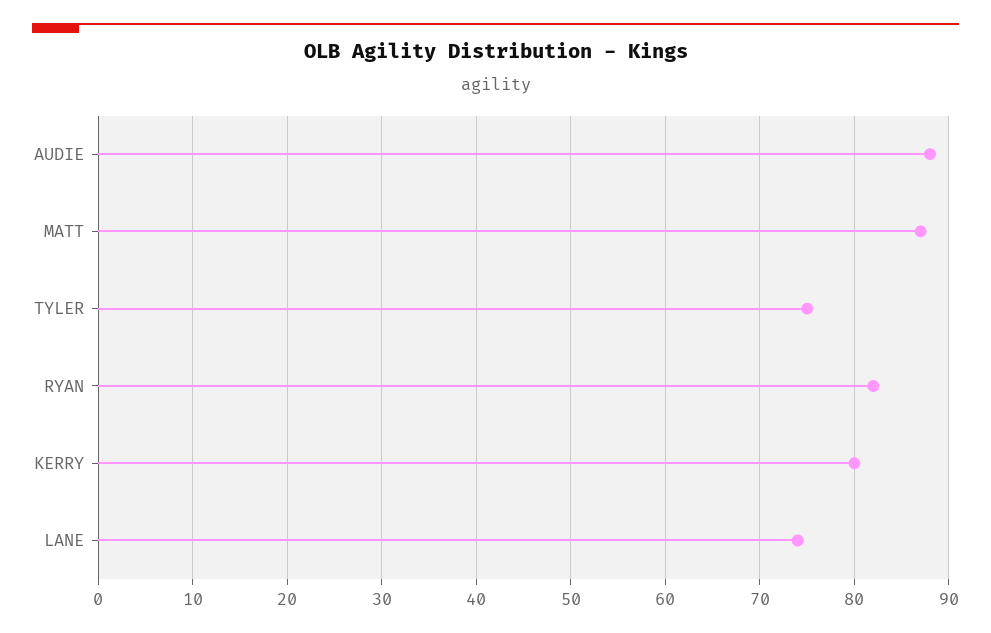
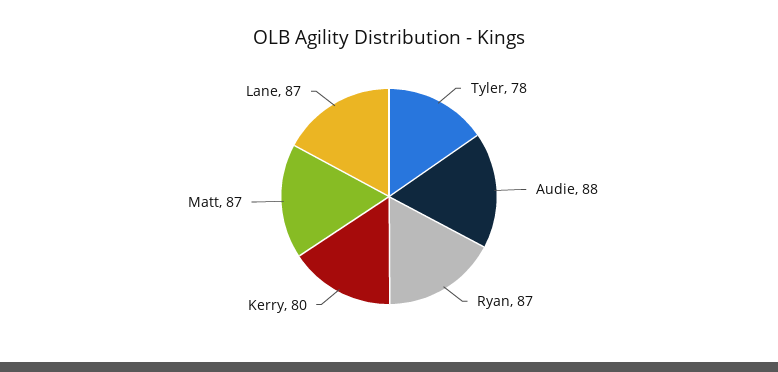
TYLER: 75 -> 78
RYAN: 82 -> 87
LANE: 74 -> 87

